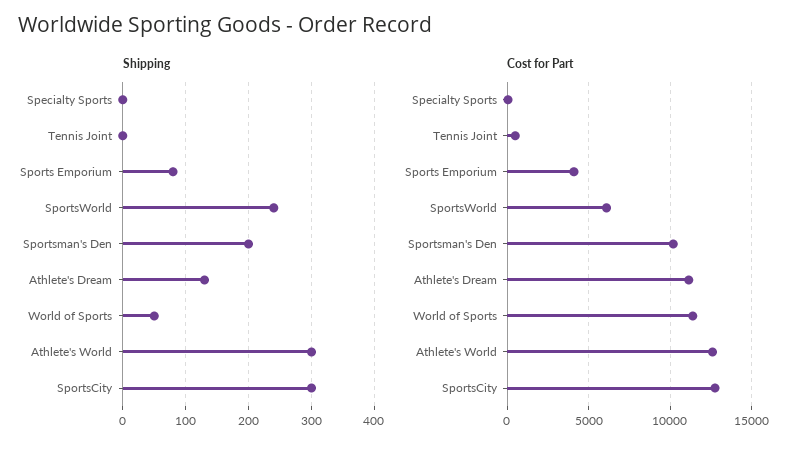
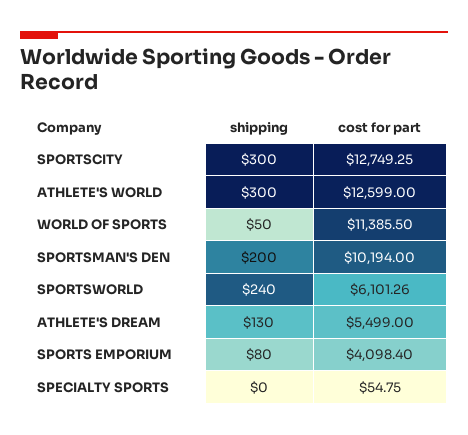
Shipping, Tennis Joint: 0 -> none
Cost for Part, Tennis Joint: 500 -> none
Cost for Part, Athlete's Dream: 11000 -> 5499

